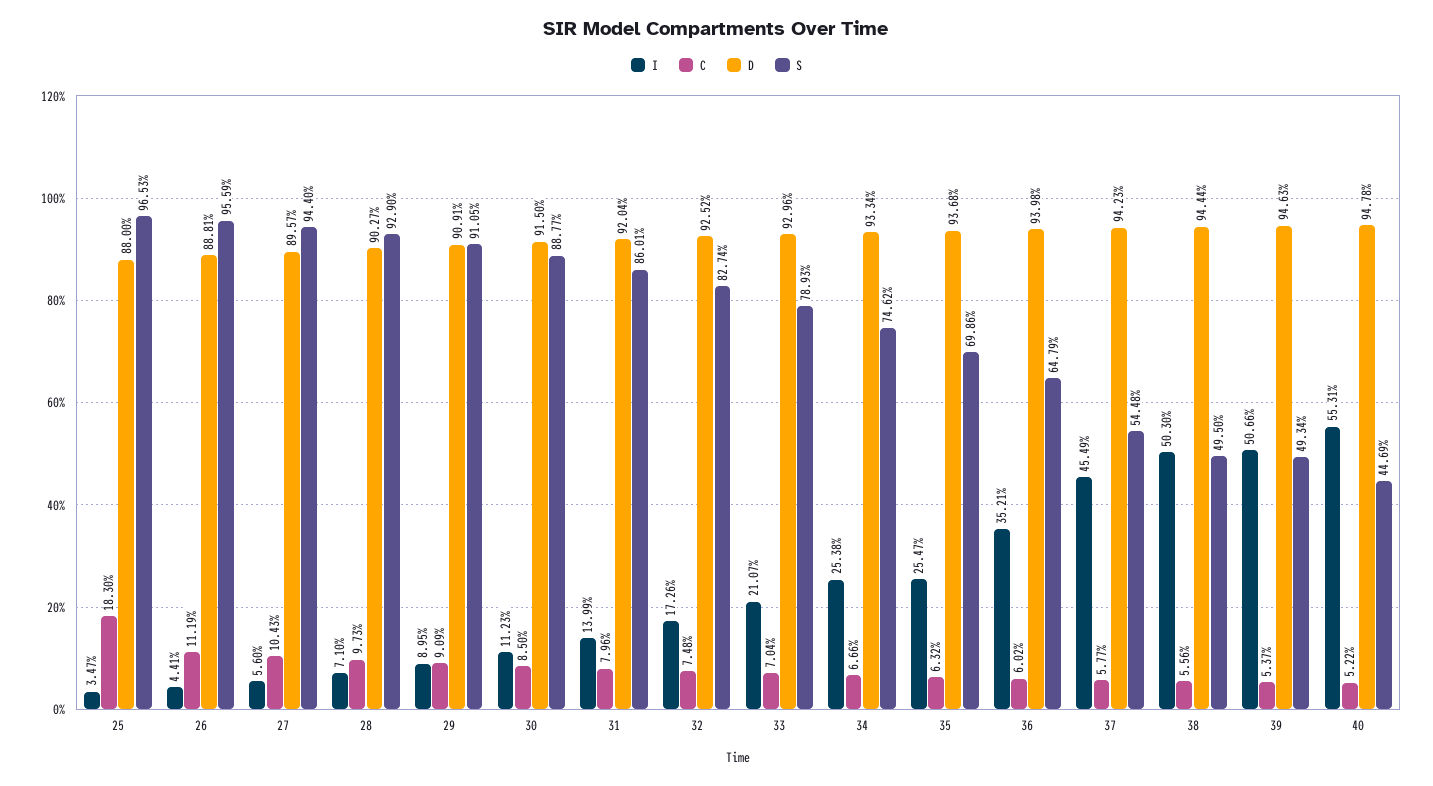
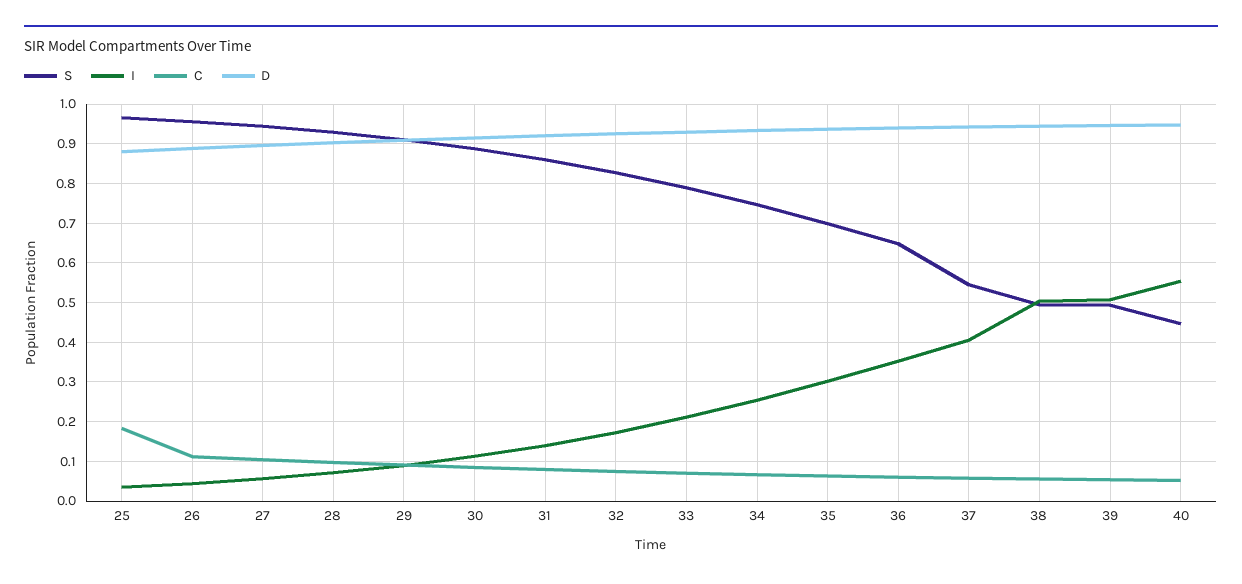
I, 35: 0.2547 -> 0.3
I, 37: 0.4549 -> 0.4

